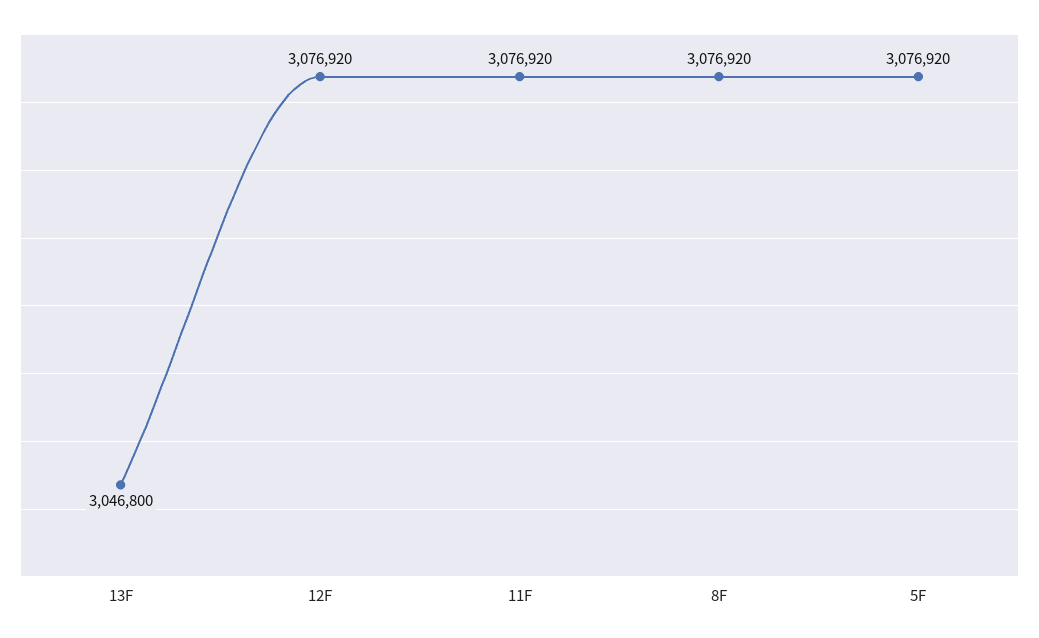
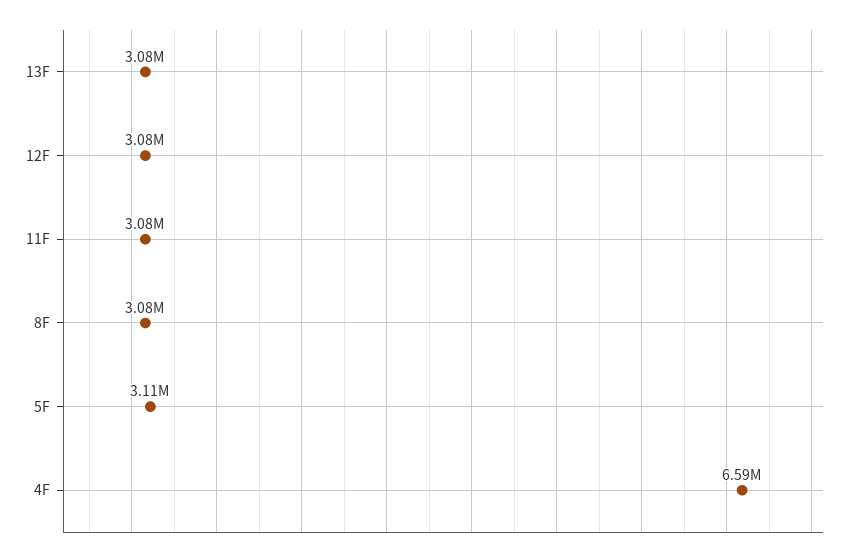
13F: 3046800 -> 3080000
5F: 3076920 -> 3110000
4F: none -> 6590000

